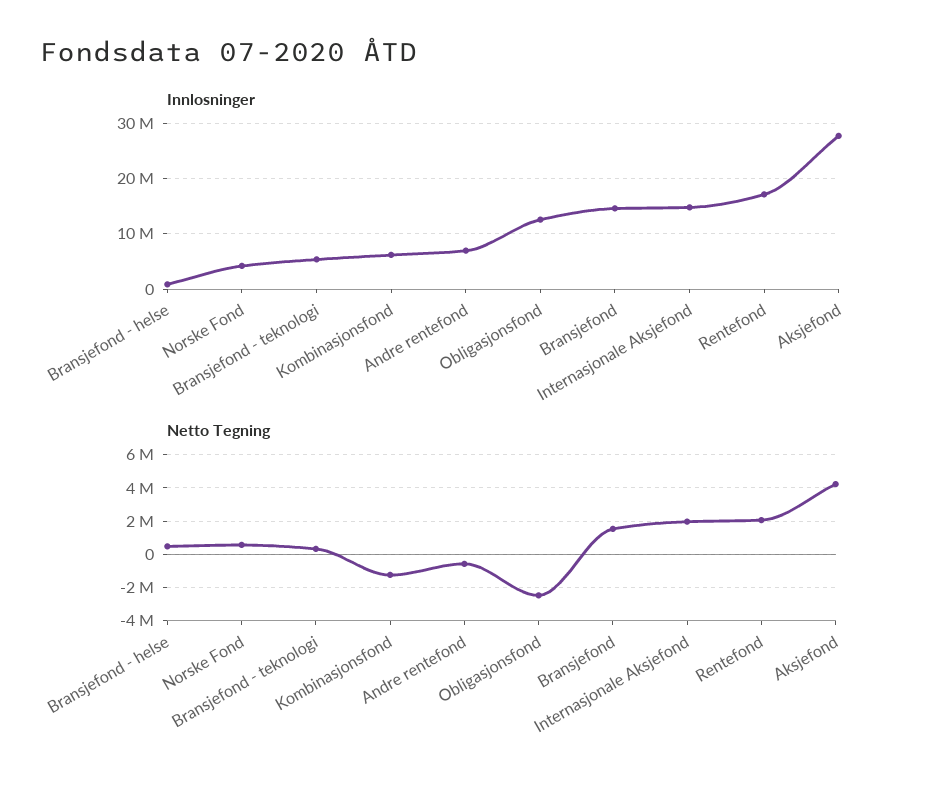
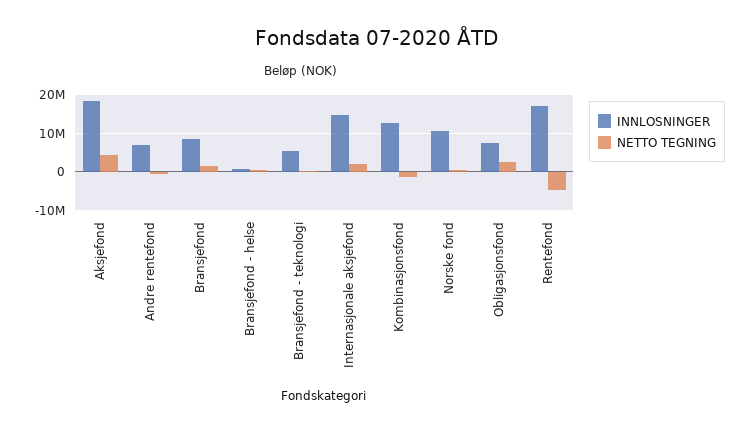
Innlosninger, Norske Fond: 4000000 -> 10000000
Innlosninger, Kombinasjonsfond: 6000000 -> 12000000
Innlosninger, Obligasjonsfond: 12000000 -> 8000000
Innlosninger, Bransjefond: 14000000 -> 8000000
Innlosninger, Aksjefond: 28000000 -> 18000000
Netto Tegning, Obligasjonsfond: -2500000 -> 2000000
Netto Tegning, Rentefond: 2000000 -> -4000000

